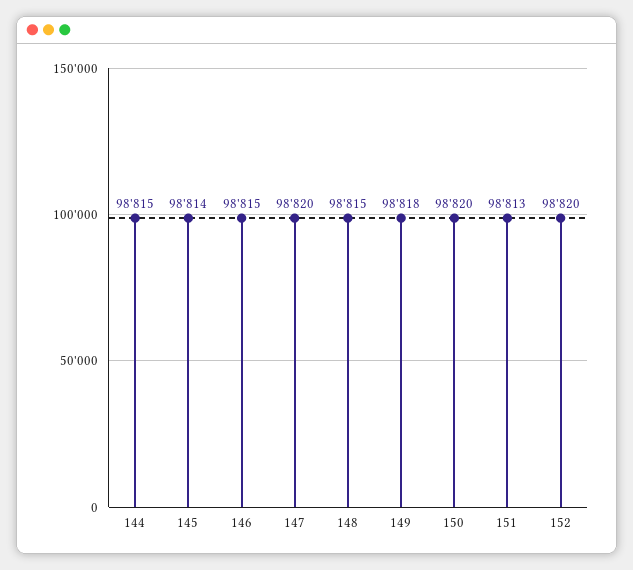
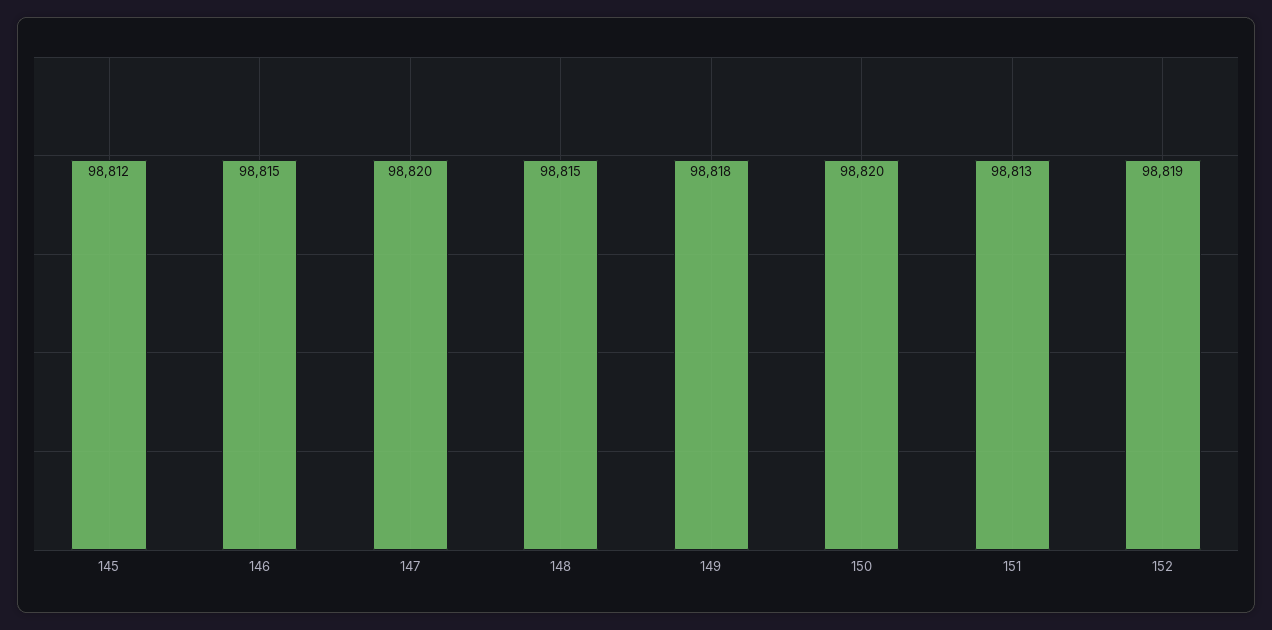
144: 98815 -> none
145: 98814 -> 98812
152: 98820 -> 98819

